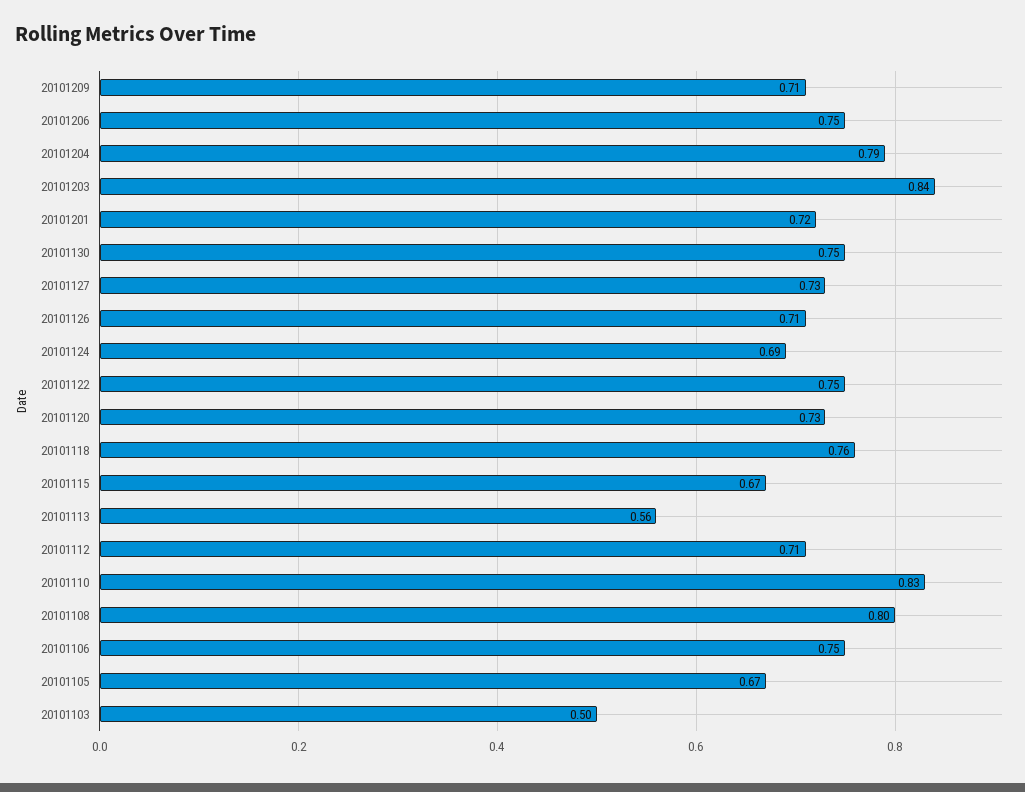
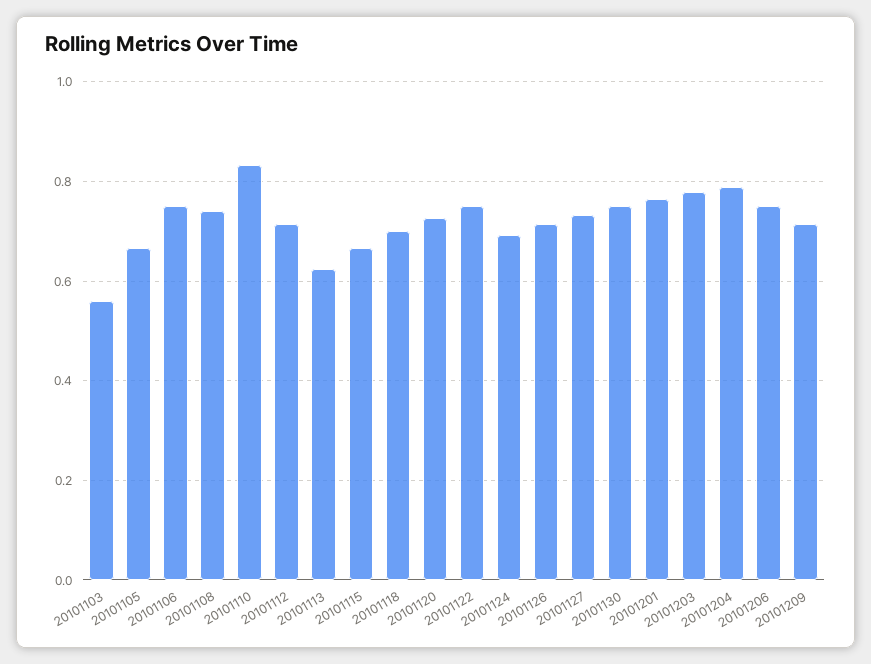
20101203: 0.84 -> 0.78
20101201: 0.72 -> 0.76
20101118: 0.76 -> 0.7
20101113: 0.56 -> 0.62
20101108: 0.8 -> 0.74
20101103: 0.5 -> 0.56

